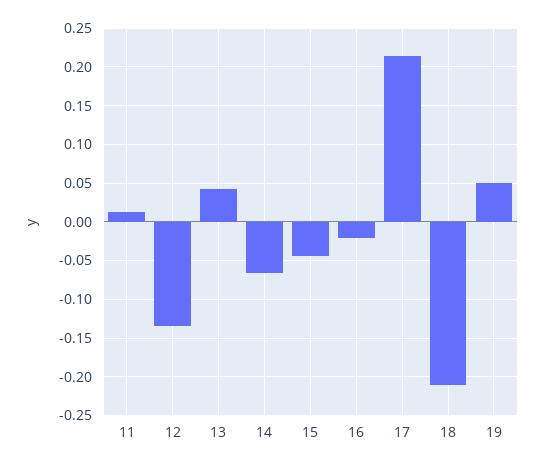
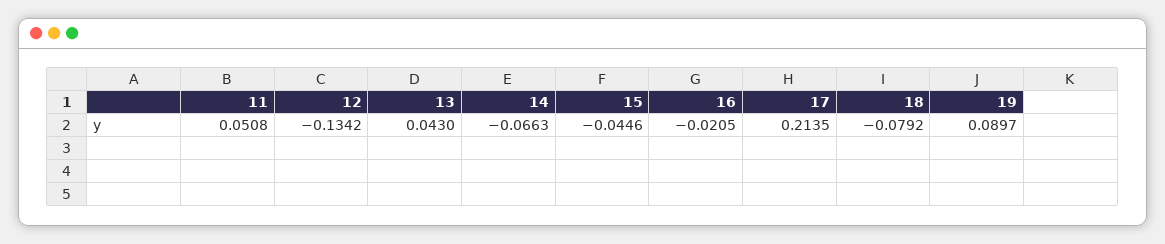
11: 0.01 -> 0.0508
18: -0.21 -> -0.0792
19: 0.05 -> 0.0897

